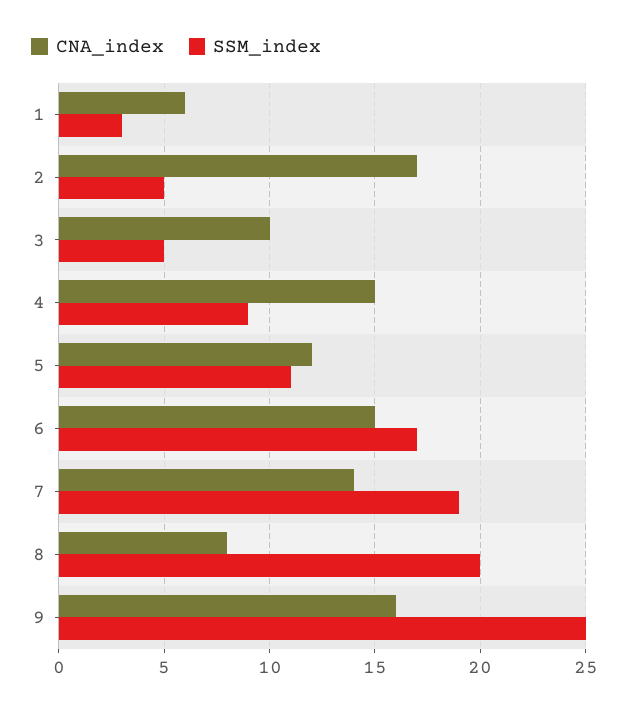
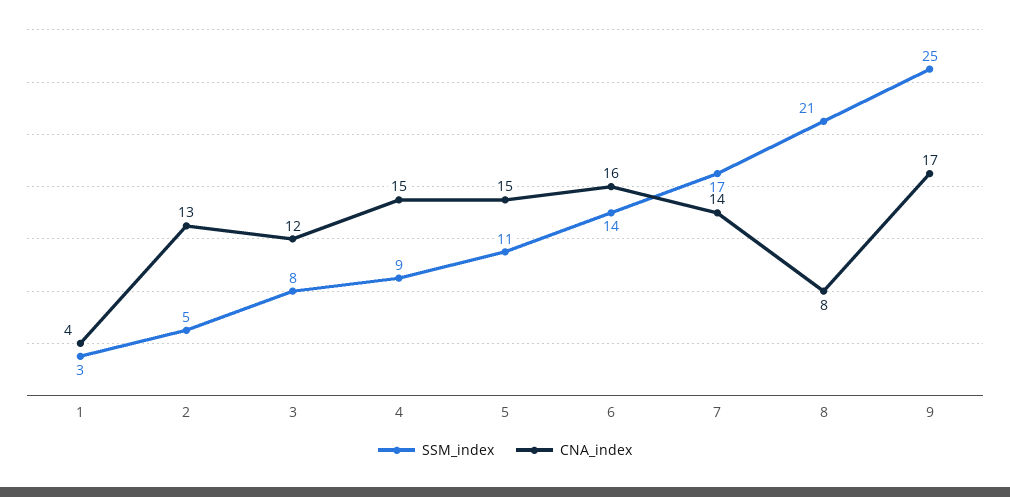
CNA_index, 1: 6 -> 4
CNA_index, 2: 17 -> 13
CNA_index, 3: 10 -> 12
SSM_index, 3: 5 -> 8
CNA_index, 5: 12 -> 15
CNA_index, 6: 15 -> 16
SSM_index, 6: 17 -> 14
SSM_index, 7: 19 -> 17
SSM_index, 8: 20 -> 21
CNA_index, 9: 16 -> 17

